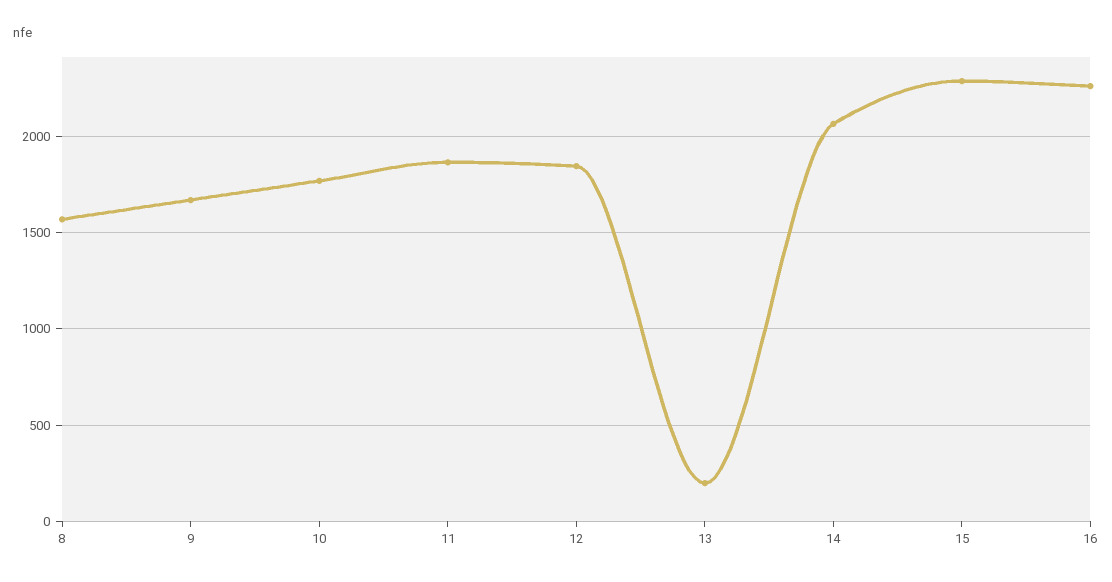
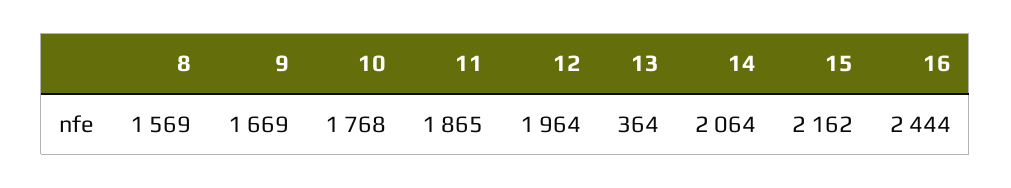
12: 1850 -> 1964
13: 200 -> 364
15: 2300 -> 2162
16: 2250 -> 2444

